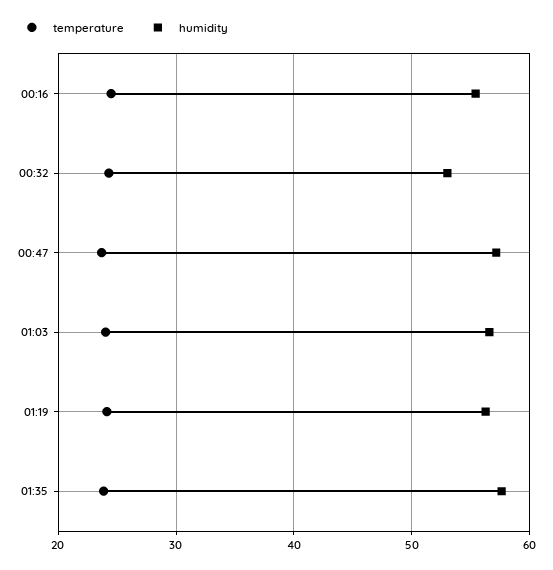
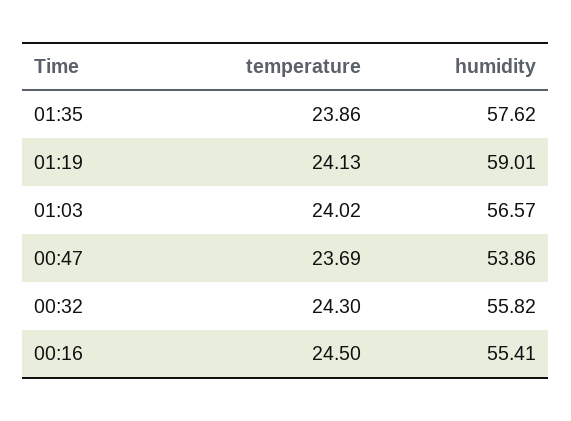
humidity, 00:32: 53 -> 55.82
humidity, 00:47: 57 -> 53.86
humidity, 01:19: 56 -> 59.01

